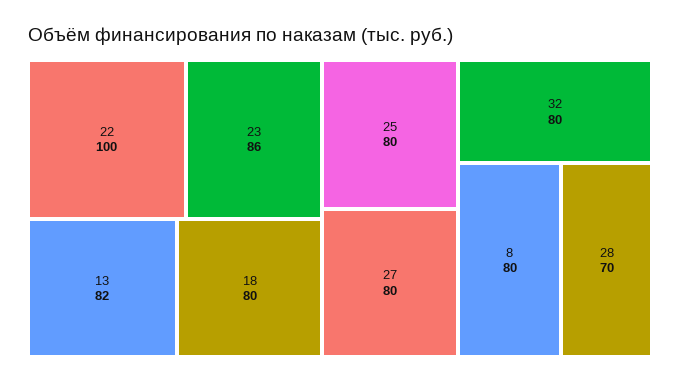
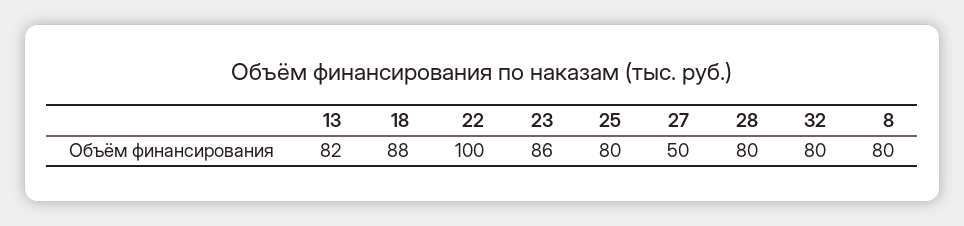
18: 80 -> 88
27: 80 -> 50
28: 70 -> 80

